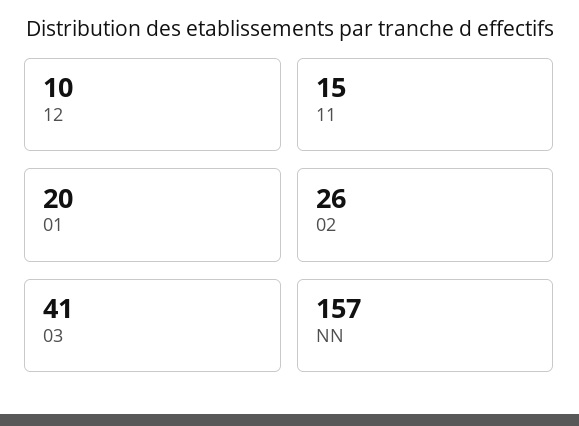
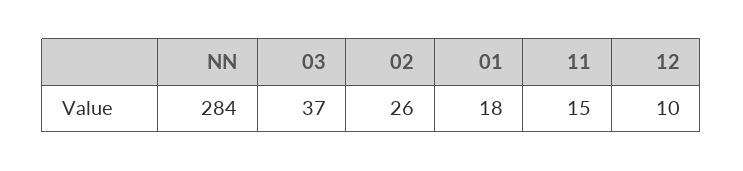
01: 20 -> 18
03: 41 -> 37
NN: 157 -> 284

